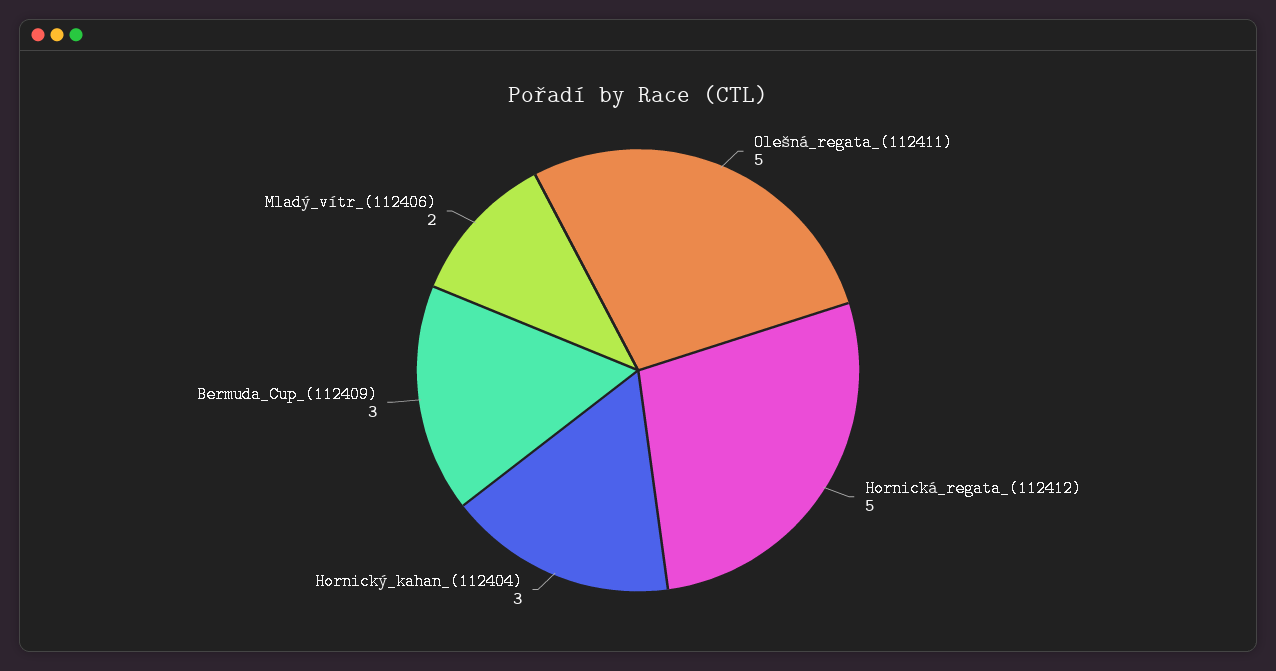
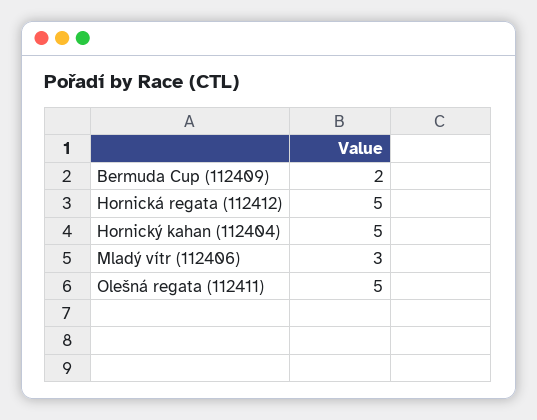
Hornický_kahan_(112404): 3 -> 5
Bermuda_Cup_(112409): 3 -> 2
Mladý_vítr_(112406): 2 -> 3

